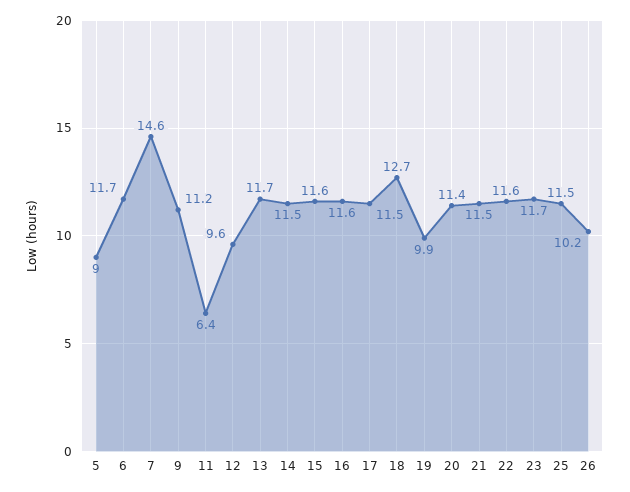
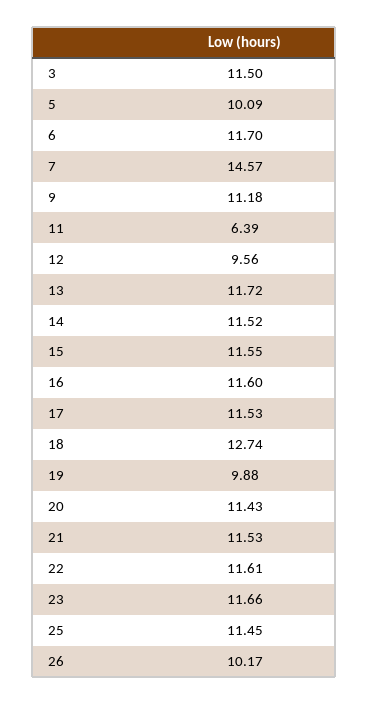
5: 9 -> 10.09
3: none -> 11.5

